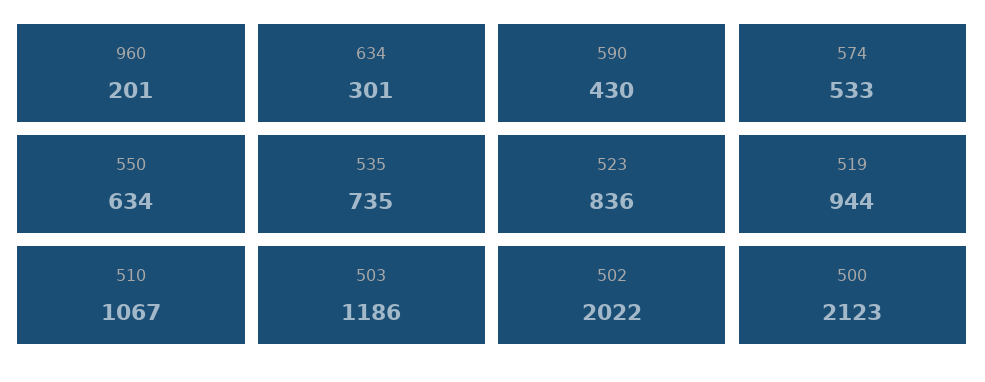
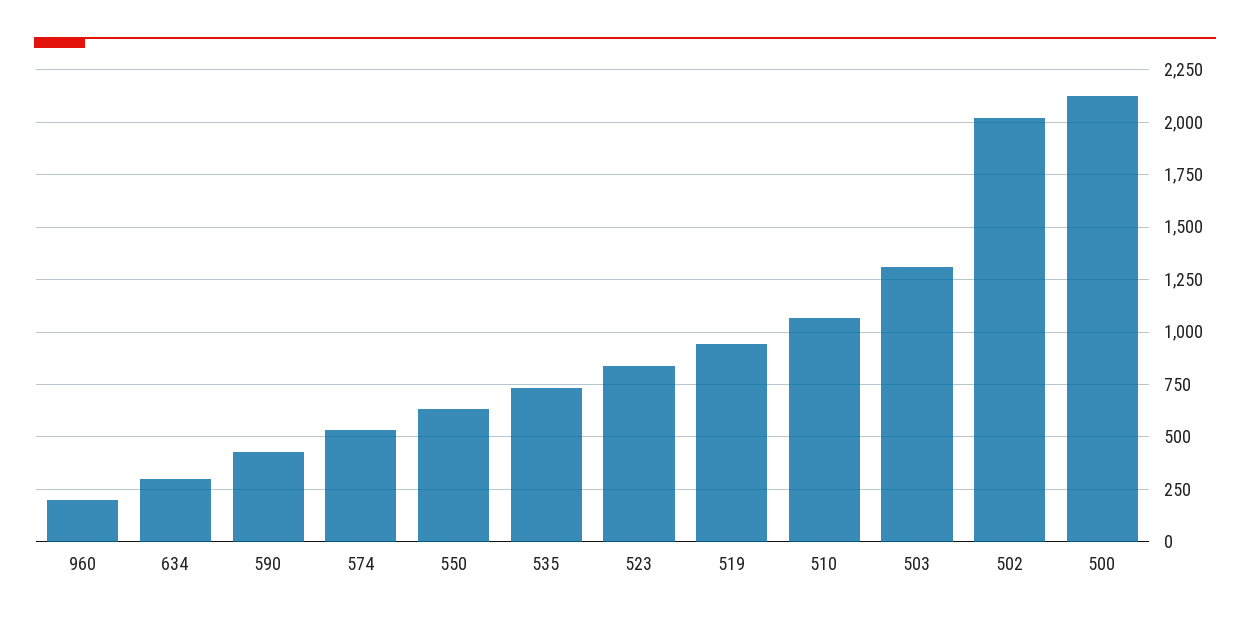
503: 1186 -> 1300

